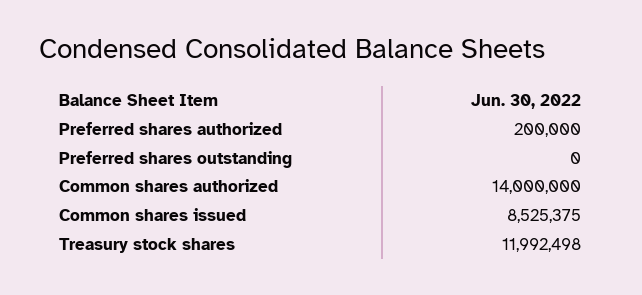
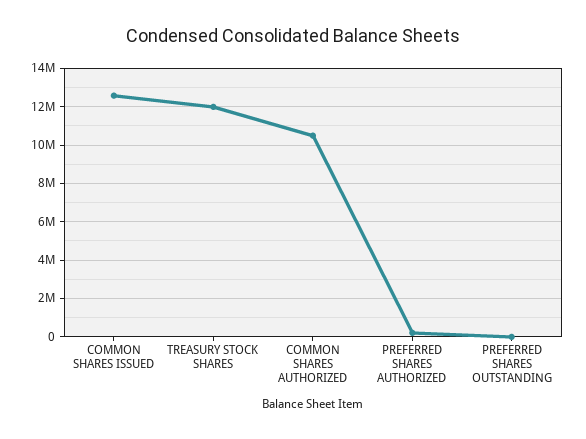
Common shares authorized: 14000000 -> 10500000
Common shares issued: 8525375 -> 12500000

